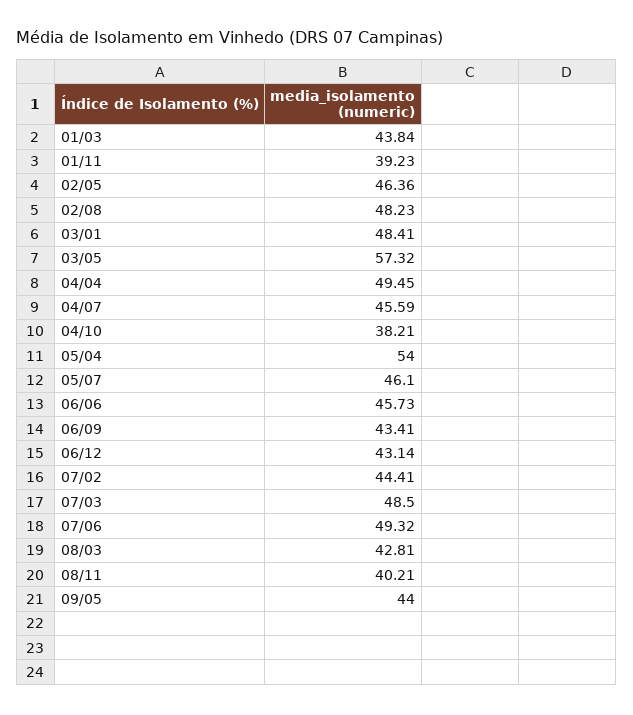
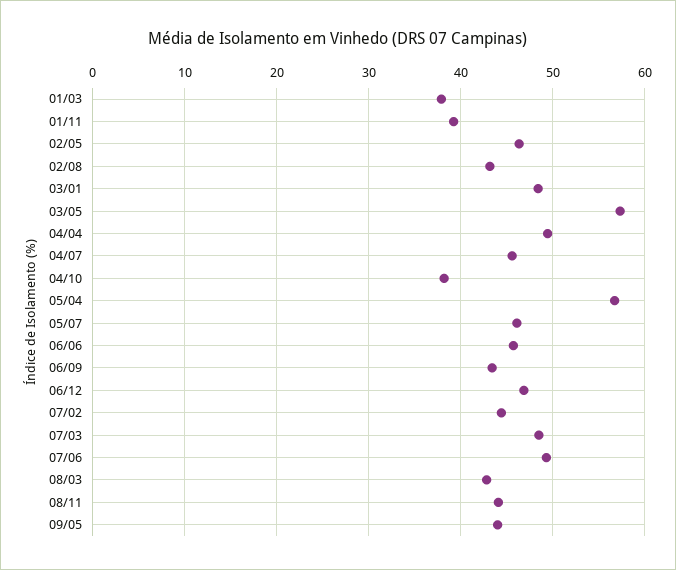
01/03: 43.84 -> 38
02/08: 48.23 -> 43
05/04: 54 -> 57
06/12: 43.14 -> 47
08/11: 40.21 -> 44

